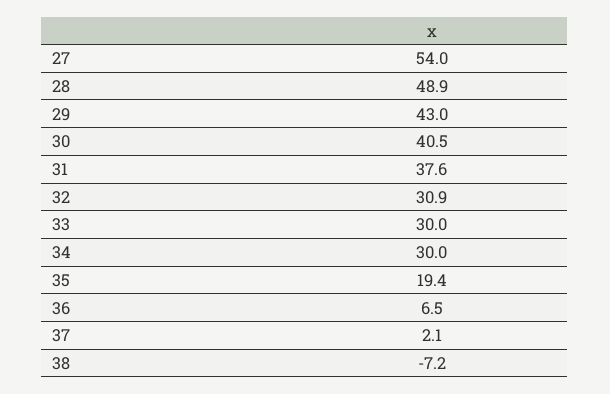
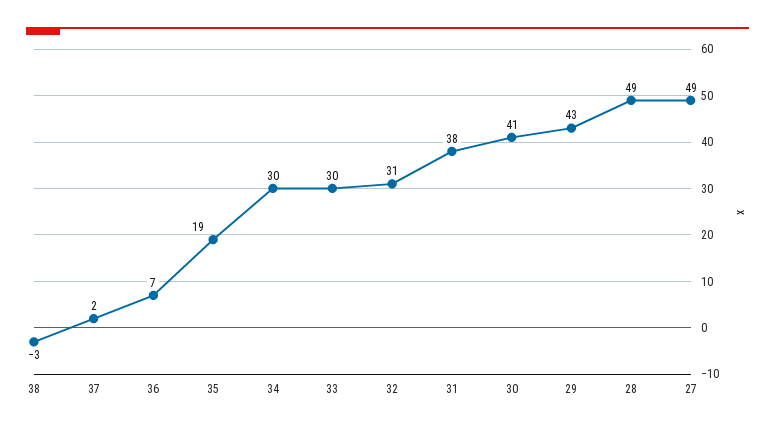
27: 54 -> 49
38: -7.2 -> -3

